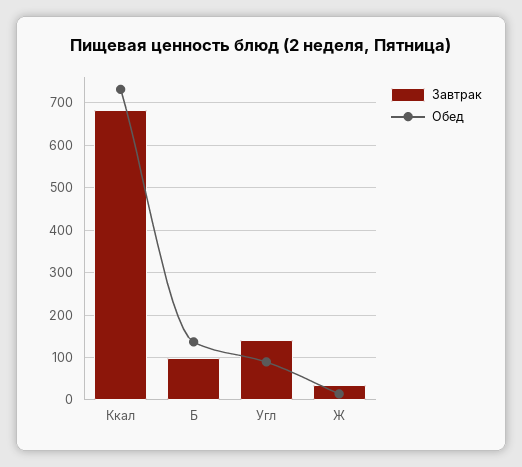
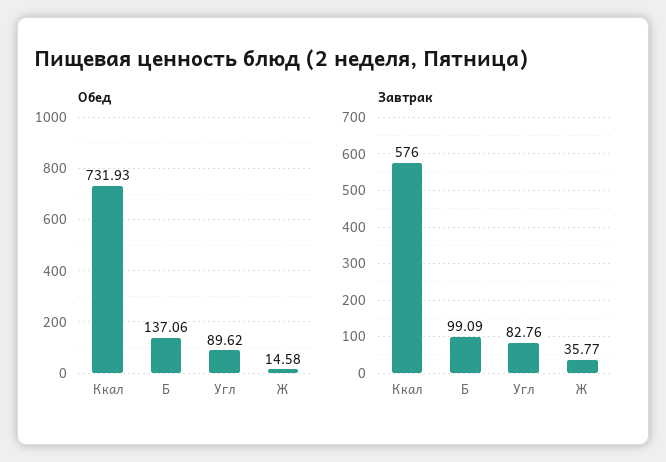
Завтрак, Ккал: 680 -> 576
Завтрак, Угл: 140 -> 82.76

